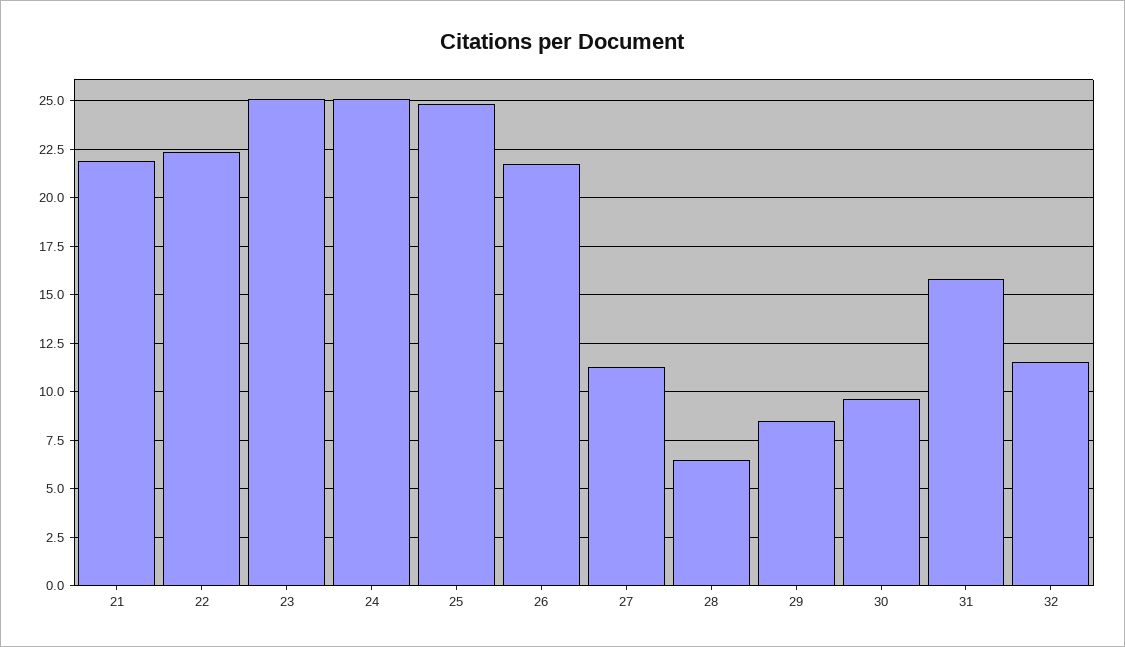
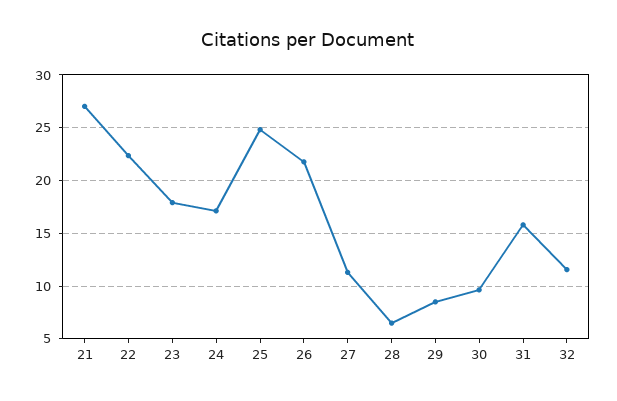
21: 22 -> 27
23: 25 -> 18
24: 25 -> 17

